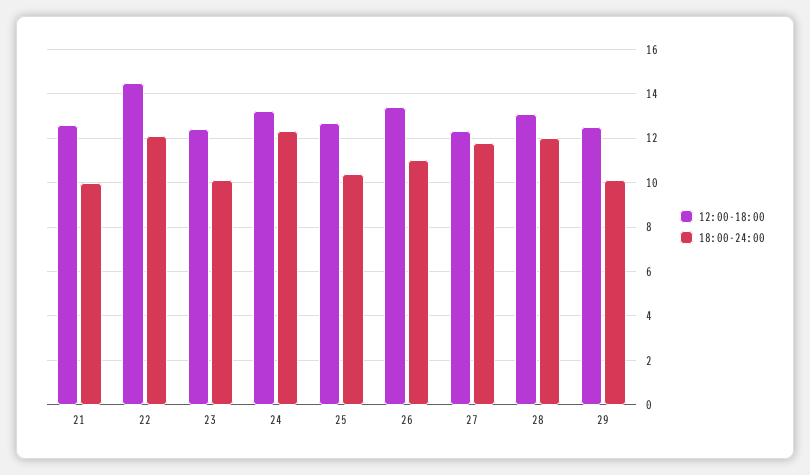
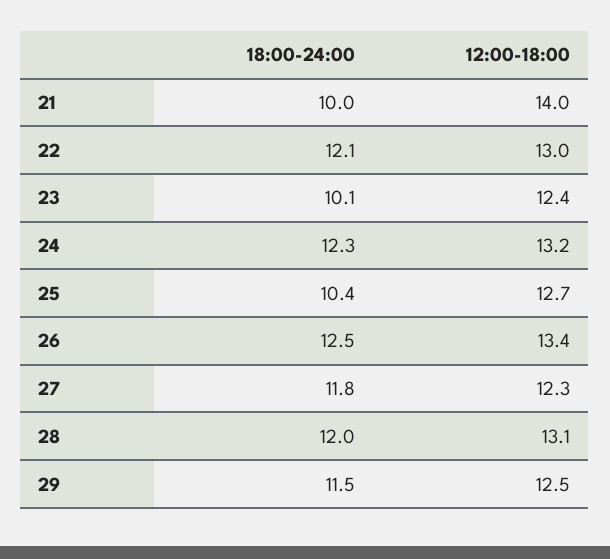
12:00-18:00, 21: 12.5 -> 14
12:00-18:00, 22: 14.5 -> 13
18:00-24:00, 26: 11 -> 12.5
18:00-24:00, 29: 10 -> 11.5

